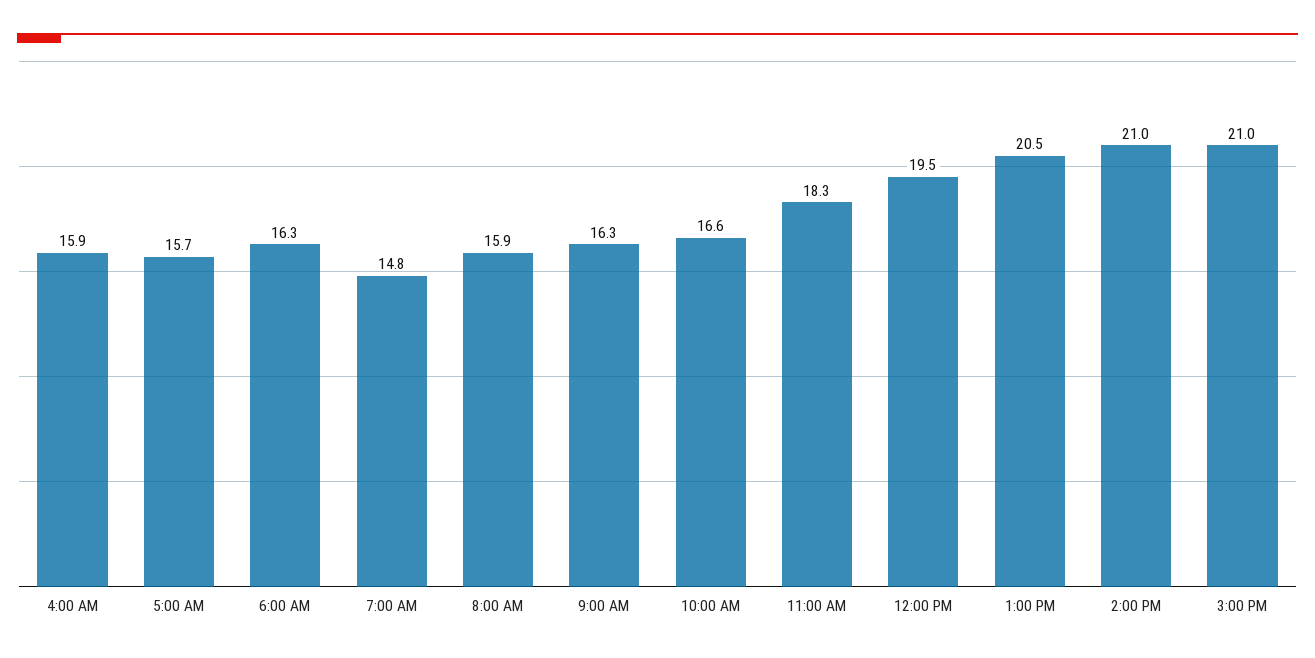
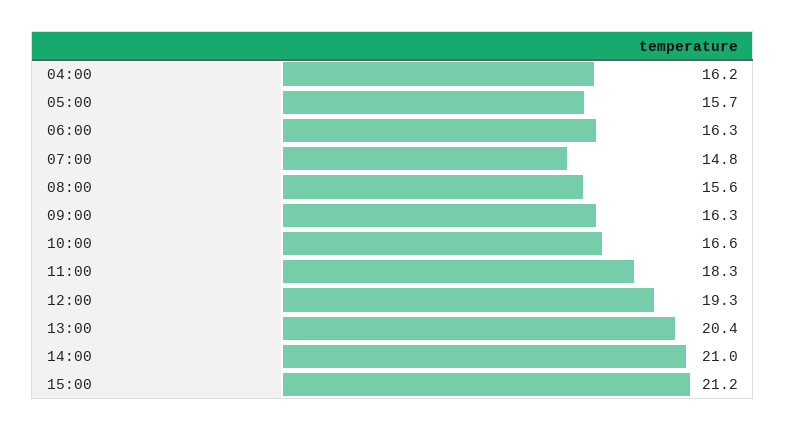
4:00 AM: 15.9 -> 16.2
8:00 AM: 15.9 -> 15.6
12:00 PM: 19.5 -> 19.3
1:00 PM: 20.5 -> 20.4
3:00 PM: 21 -> 21.2

